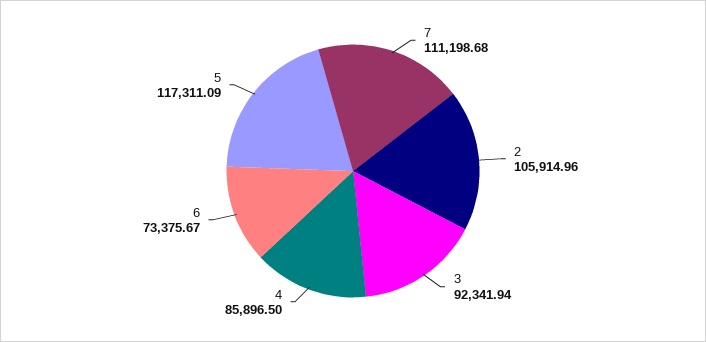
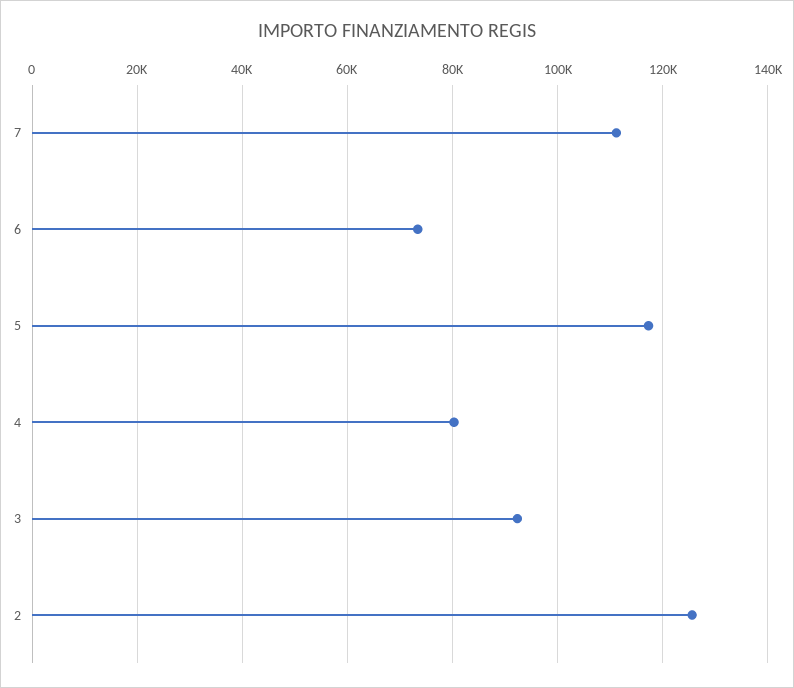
2: 105914.96 -> 126000
4: 85896.5 -> 80000

